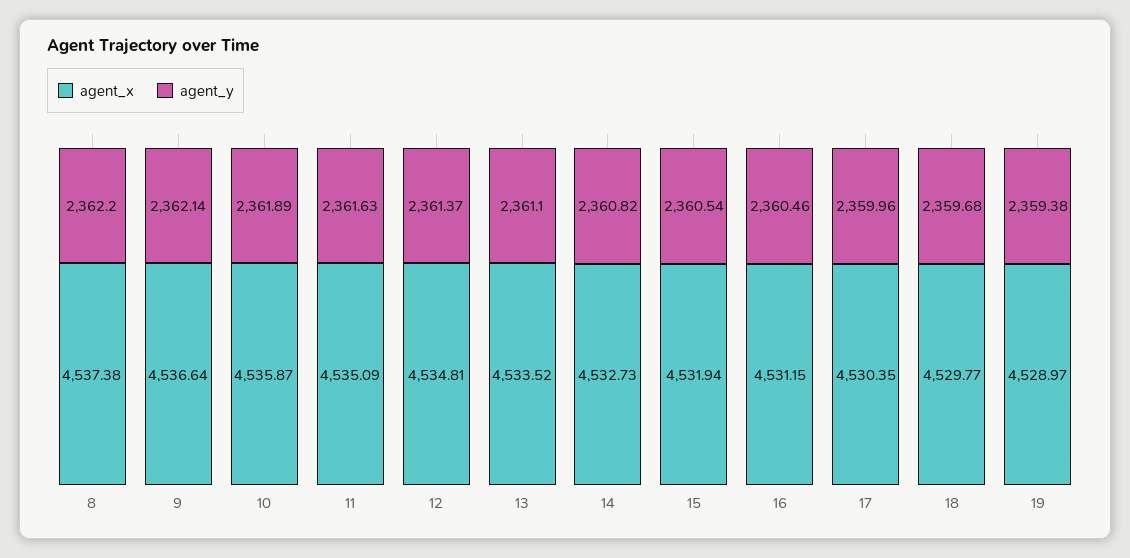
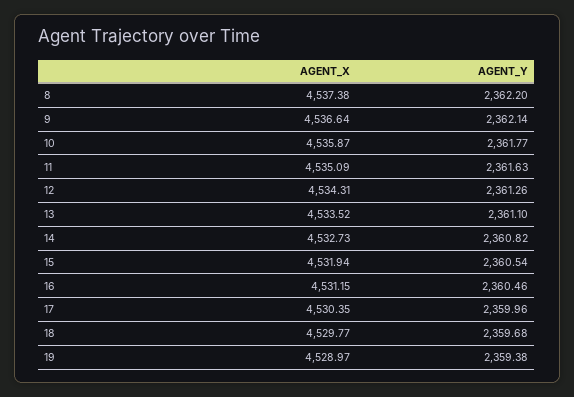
agent_y, 10: 2361.89 -> 2361.77
agent_x, 12: 4534.81 -> 4534.31
agent_y, 12: 2361.37 -> 2361.26

